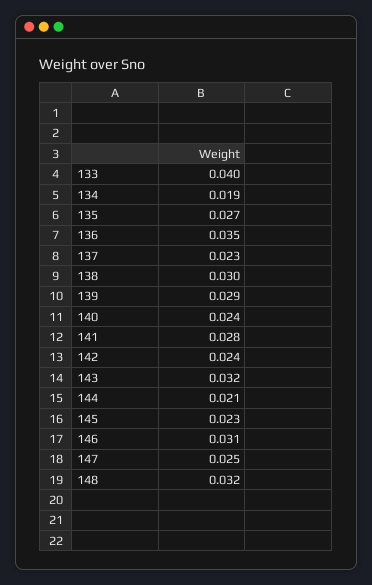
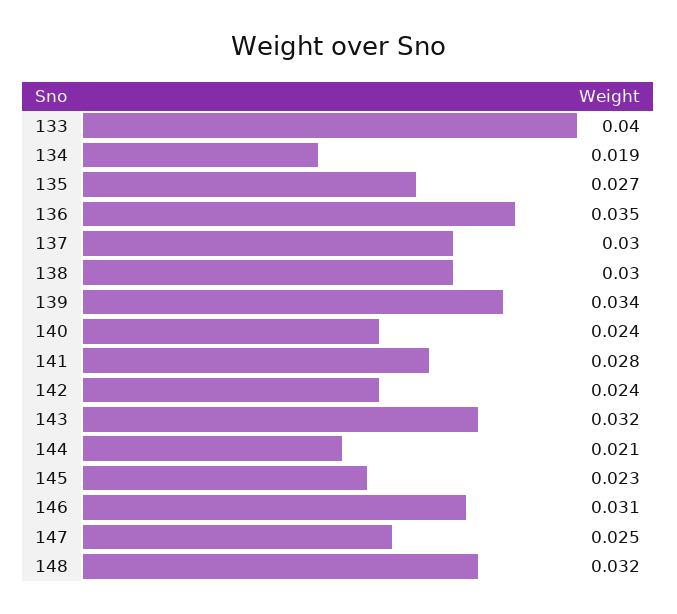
137: 0.023 -> 0.03
139: 0.029 -> 0.034

